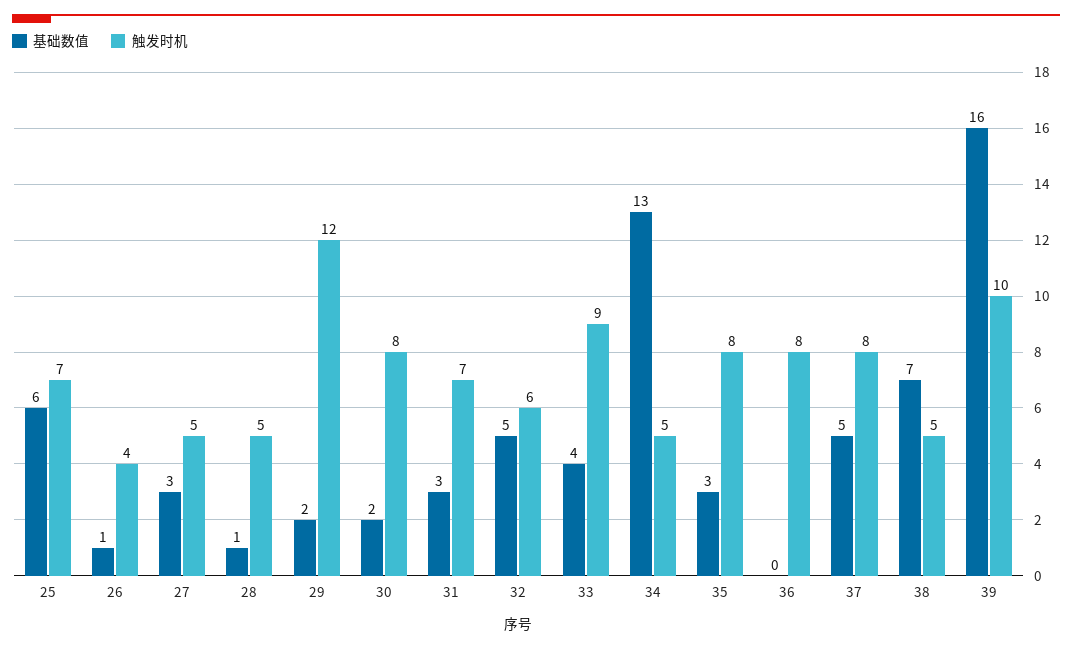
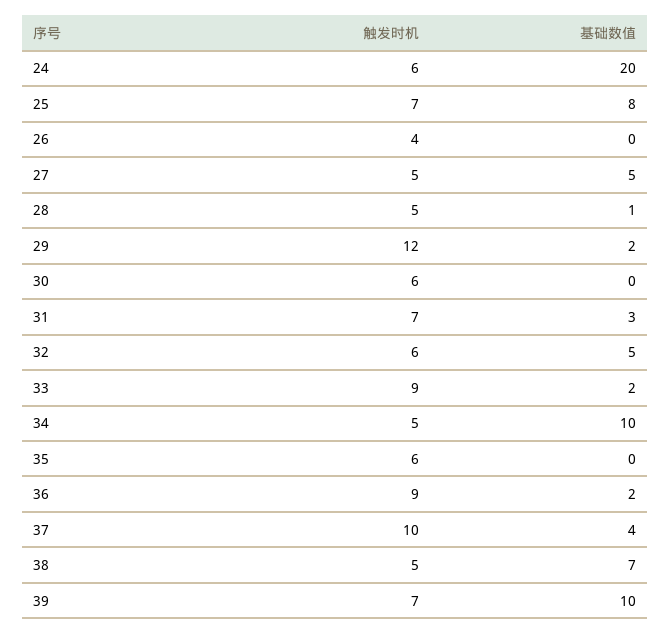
基础数值, 25: 6 -> 8
基础数值, 26: 1 -> 0
基础数值, 27: 3 -> 5
基础数值, 30: 2 -> 0
触发时机, 30: 8 -> 6
基础数值, 33: 4 -> 2
基础数值, 34: 13 -> 10
基础数值, 35: 3 -> 0
触发时机, 35: 8 -> 6
基础数值, 36: 0 -> 2
触发时机, 36: 8 -> 9
基础数值, 37: 5 -> 4
触发时机, 37: 8 -> 10
基础数值, 39: 16 -> 10
触发时机, 39: 10 -> 7
触发时机, 24: none -> 6
基础数值, 24: none -> 20

